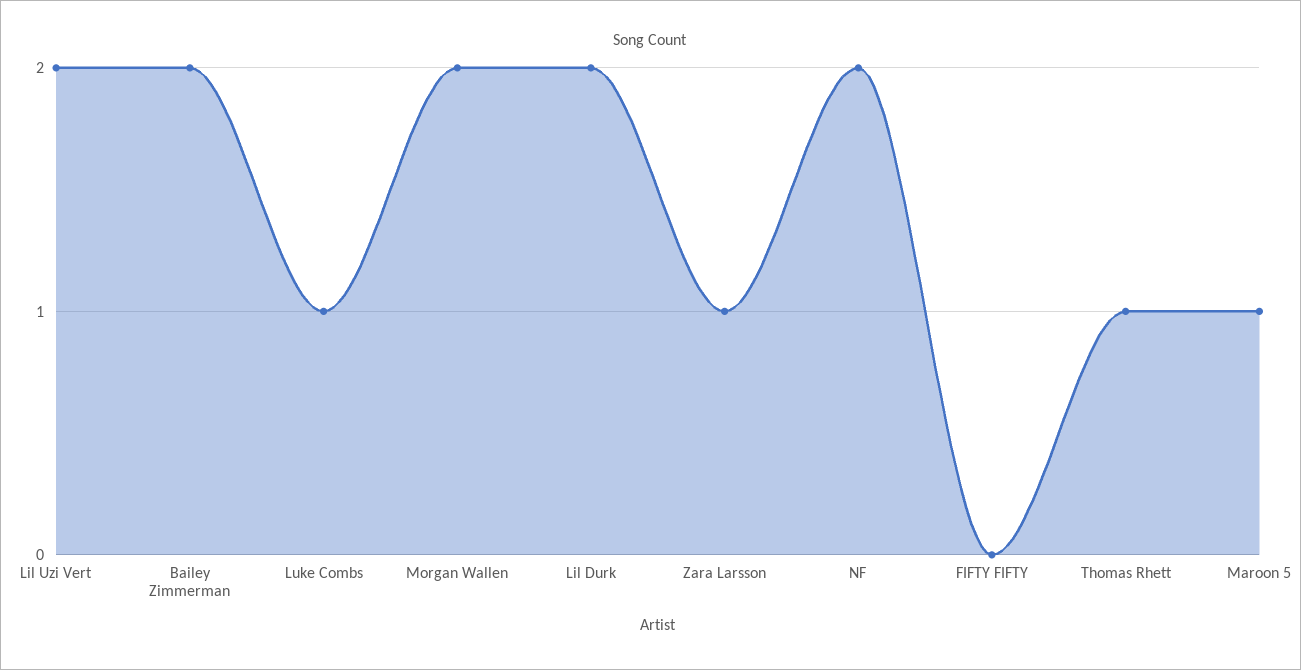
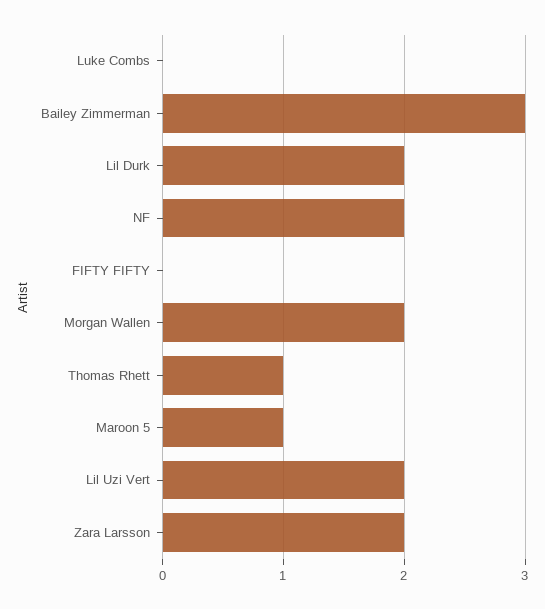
Bailey Zimmerman: 2 -> 3
Luke Combs: 1 -> 0
Zara Larsson: 1 -> 2

